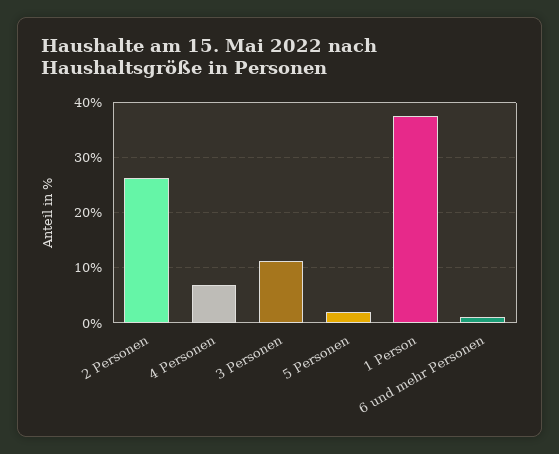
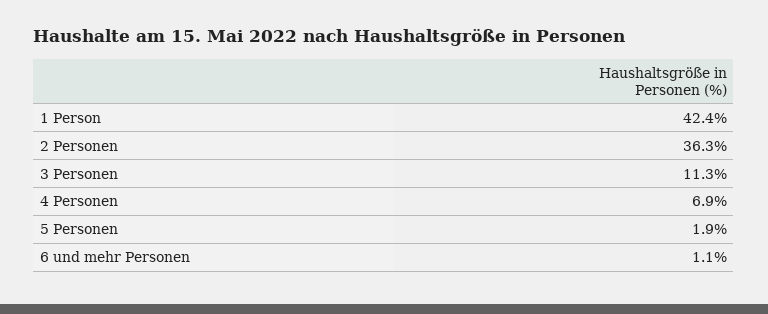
2 Personen: 26 -> 36.3
1 Person: 38 -> 42.4

